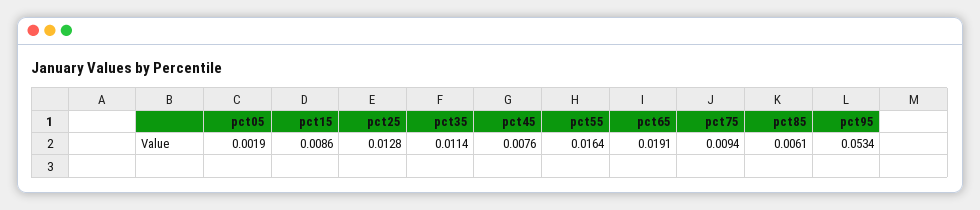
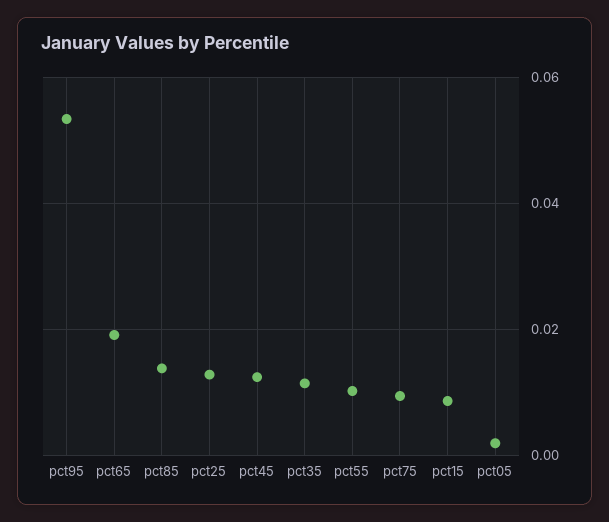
pct45: 0.0076 -> 0.012
pct55: 0.0164 -> 0.01
pct85: 0.0061 -> 0.014

